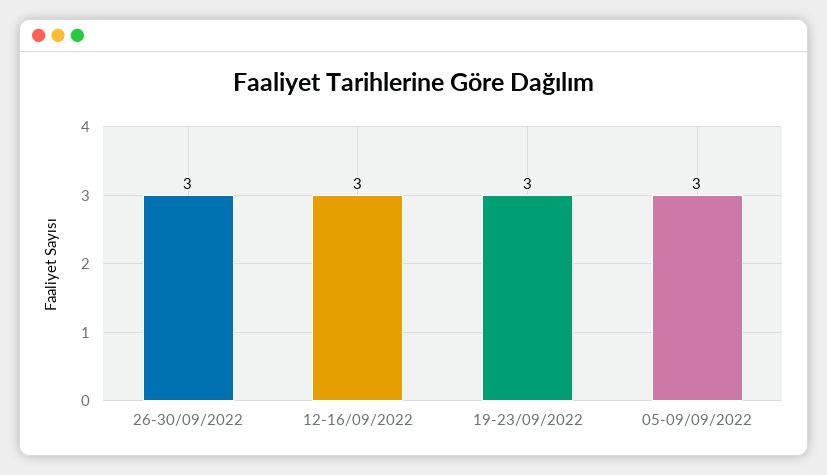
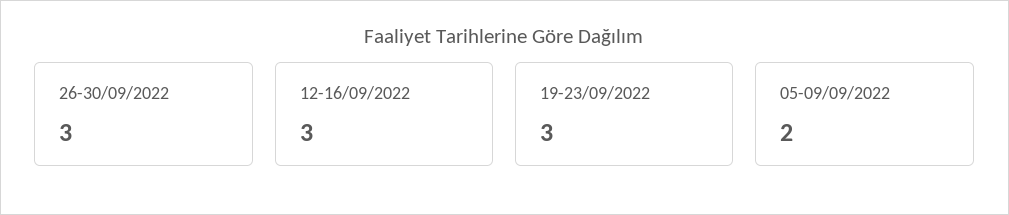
05-09/09/2022: 3 -> 2

